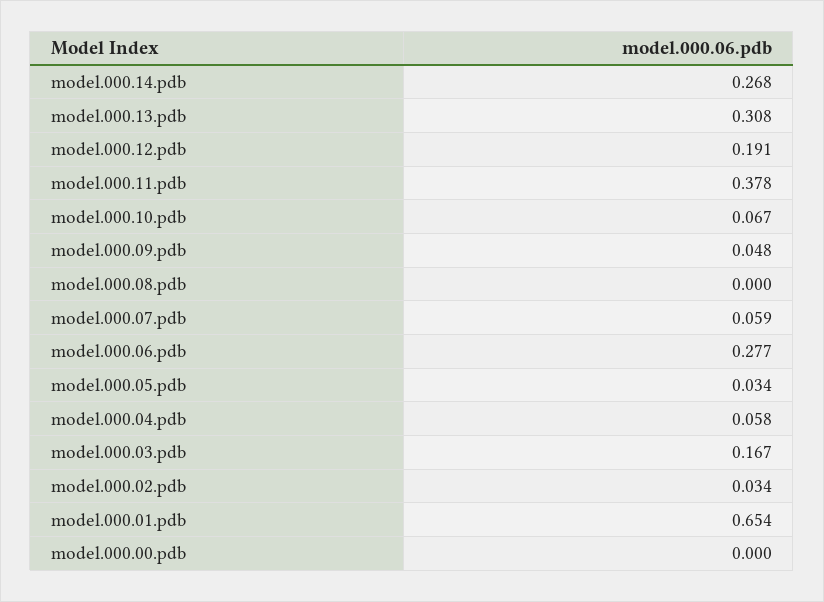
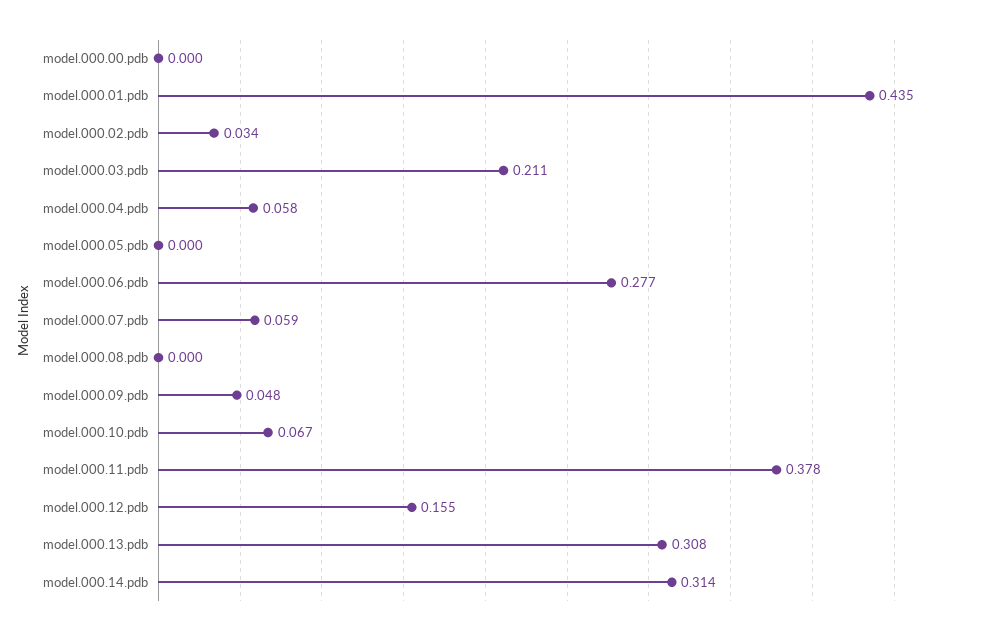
model.000.14.pdb: 0.268 -> 0.314
model.000.12.pdb: 0.191 -> 0.155
model.000.05.pdb: 0.034 -> 0
model.000.03.pdb: 0.167 -> 0.211
model.000.01.pdb: 0.654 -> 0.435

